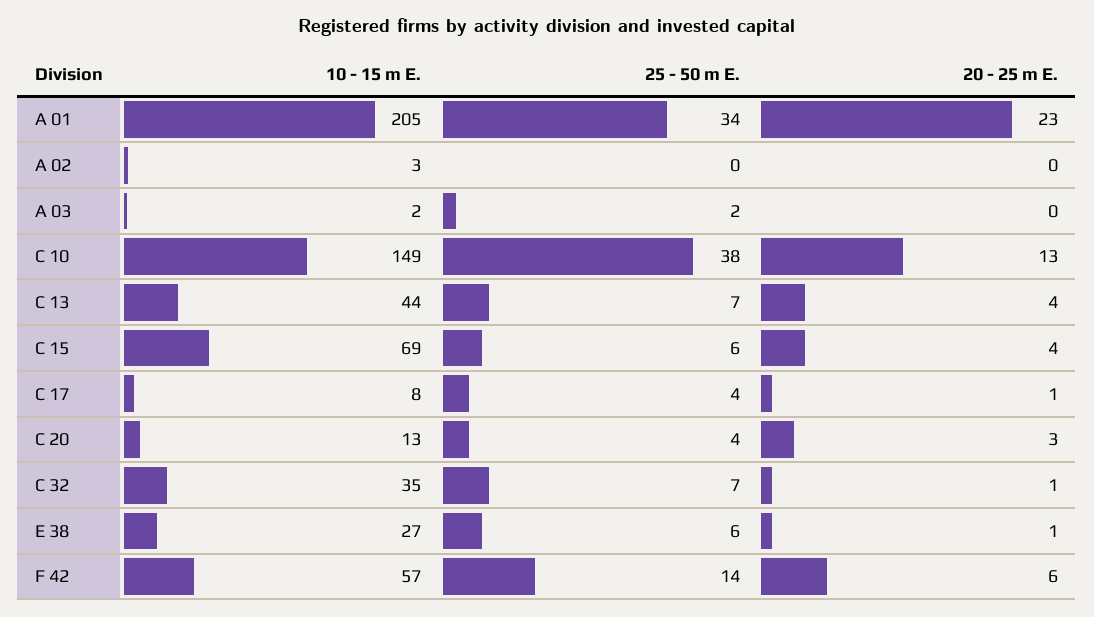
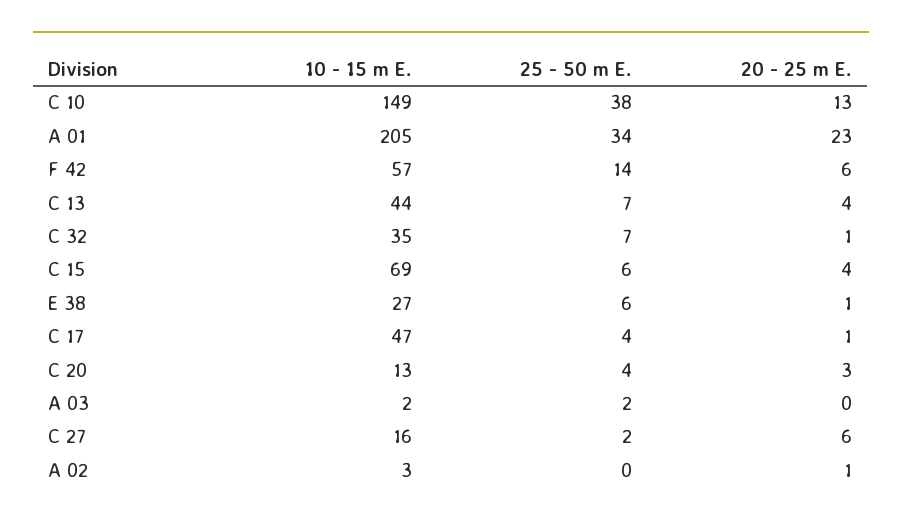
20 - 25 m E., A 02: 0 -> 1
10 - 15 m E., C 17: 8 -> 47
10 - 15 m E., C 27: none -> 16
25 - 50 m E., C 27: none -> 2
20 - 25 m E., C 27: none -> 6

